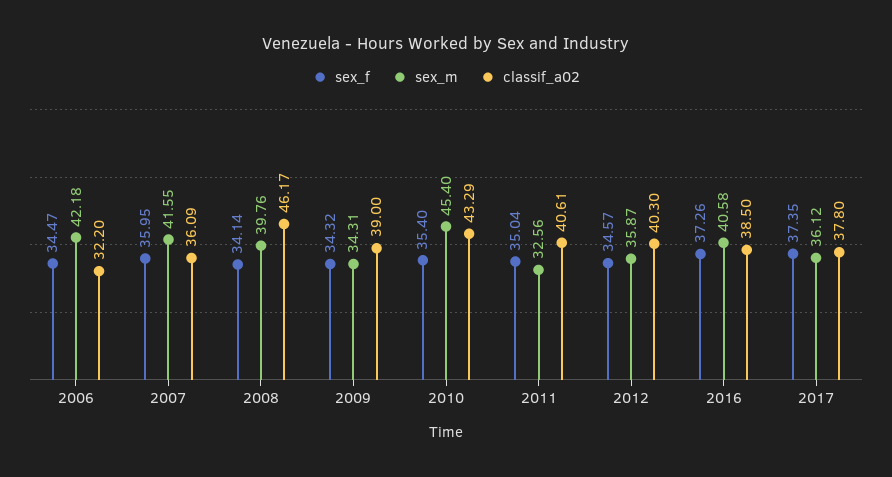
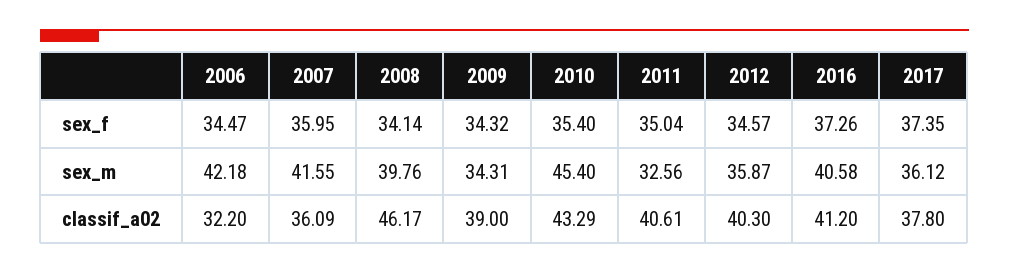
classif_a02, 2016: 38.5 -> 41.2

